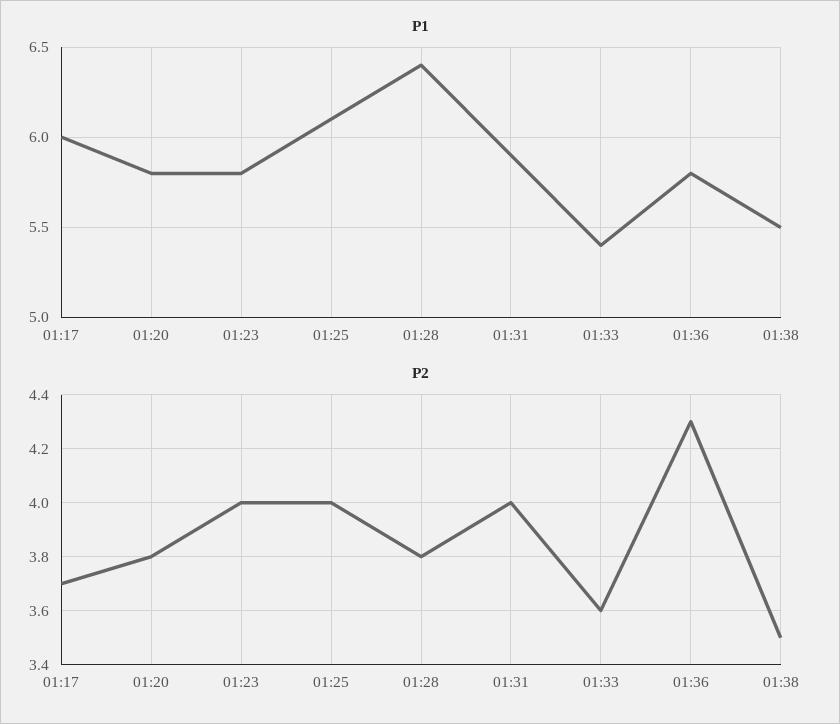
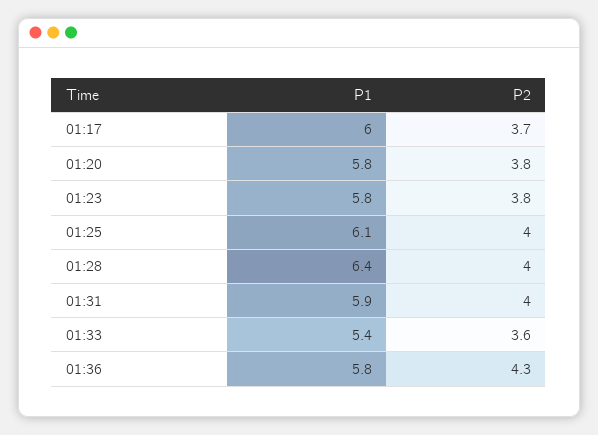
P1, 01:38: 5.5 -> none
P2, 01:23: 4 -> 3.8
P2, 01:28: 3.8 -> 4
P2, 01:38: 3.5 -> none

